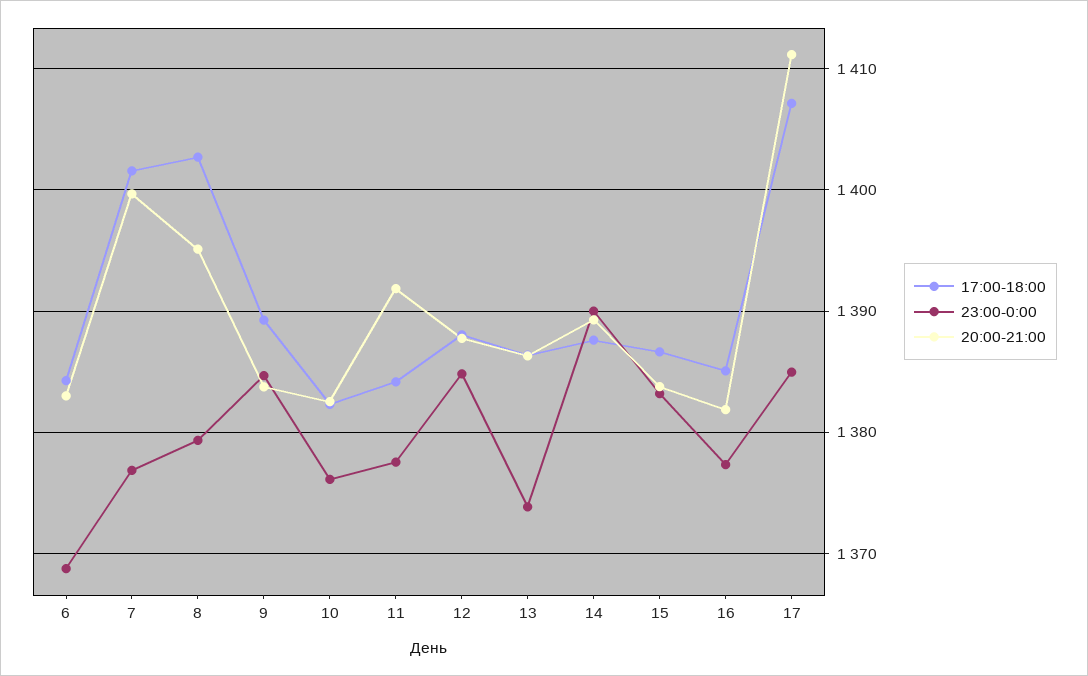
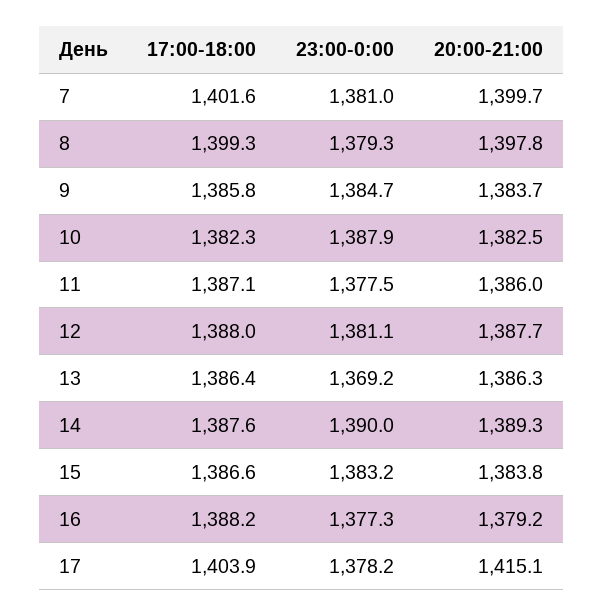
17:00-18:00, 6: 1384 -> none
23:00-0:00, 6: 1369 -> none
20:00-21:00, 6: 1383 -> none
23:00-0:00, 7: 1377 -> 1381
17:00-18:00, 8: 1403 -> 1399.3
20:00-21:00, 8: 1395 -> 1397.8
17:00-18:00, 9: 1389 -> 1385.8
23:00-0:00, 10: 1376 -> 1387.9
17:00-18:00, 11: 1384 -> 1387.1
20:00-21:00, 11: 1392 -> 1386
23:00-0:00, 12: 1385 -> 1381.1
23:00-0:00, 13: 1374 -> 1369.2
17:00-18:00, 16: 1385 -> 1388.2
20:00-21:00, 16: 1382 -> 1379.2
17:00-18:00, 17: 1407 -> 1403.9
23:00-0:00, 17: 1385 -> 1378.2
20:00-21:00, 17: 1411 -> 1415.1

